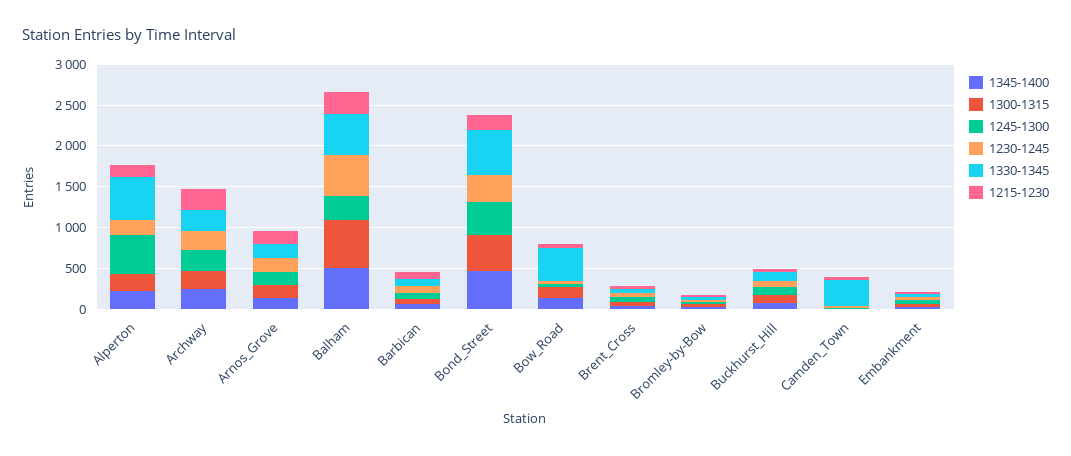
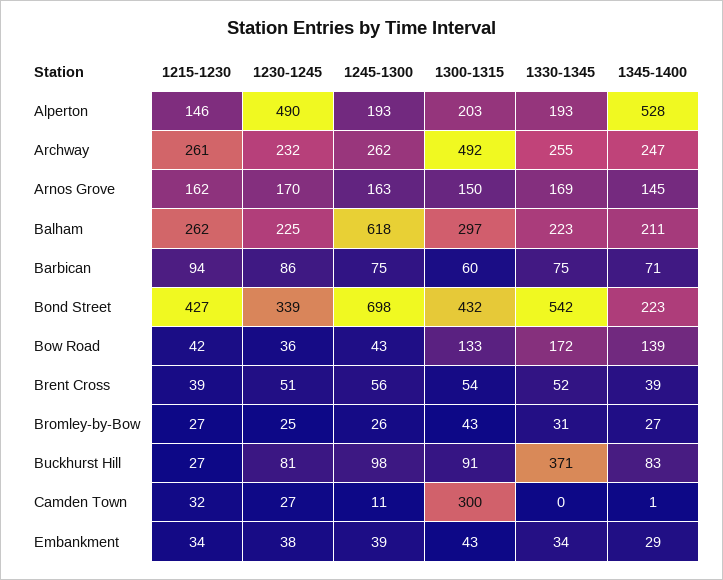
1345-1400, Alperton: 200 -> 528
1245-1300, Alperton: 500 -> 193
1230-1245, Alperton: 200 -> 490
1330-1345, Alperton: 500 -> 193
1300-1315, Archway: 200 -> 492
1345-1400, Balham: 500 -> 211
1300-1315, Balham: 600 -> 297
1245-1300, Balham: 300 -> 618
1230-1245, Balham: 500 -> 225
1330-1345, Balham: 500 -> 223
1345-1400, Bond_Street: 500 -> 223
1245-1300, Bond_Street: 400 -> 698
1215-1230, Bond_Street: 200 -> 427
1330-1345, Bow_Road: 400 -> 172
1330-1345, Buckhurst_Hill: 100 -> 371
1300-1315, Camden_Town: 0 -> 300
1330-1345, Camden_Town: 300 -> 0

